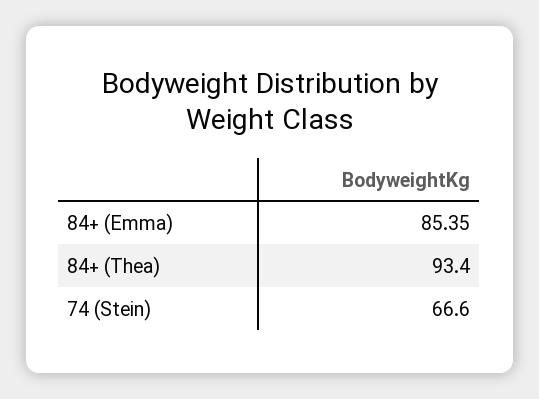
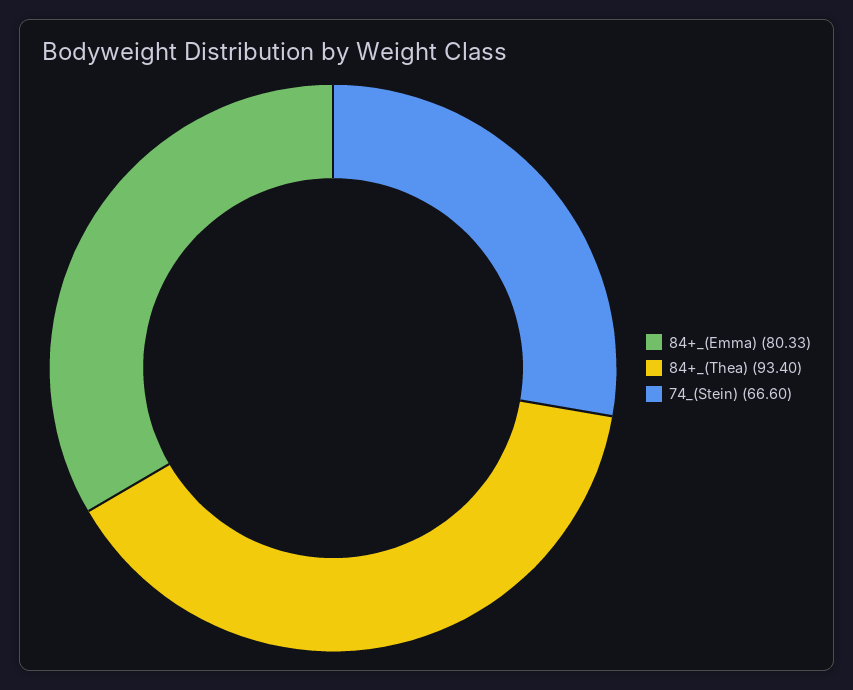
84+ (Emma): 85.35 -> 80.33

